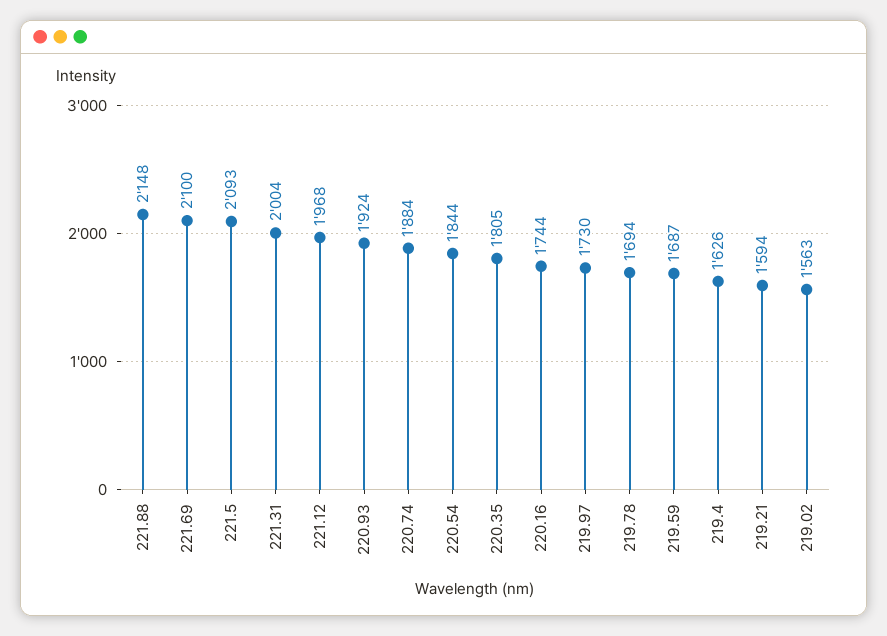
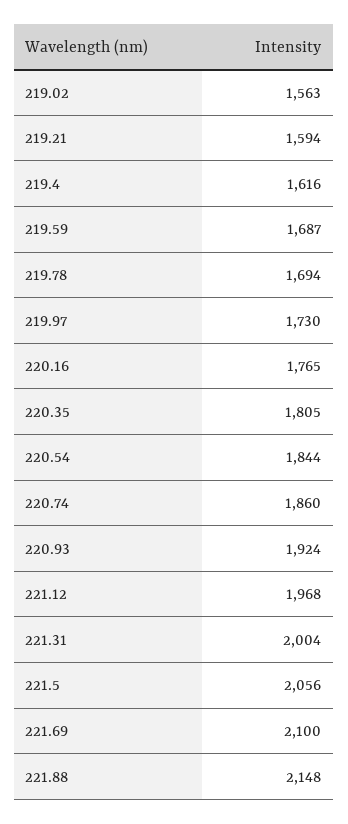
221.5: 2093 -> 2056
220.74: 1884 -> 1860
220.16: 1744 -> 1765
219.4: 1626 -> 1616

